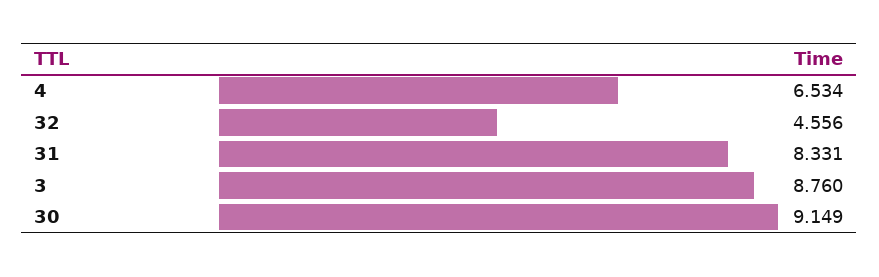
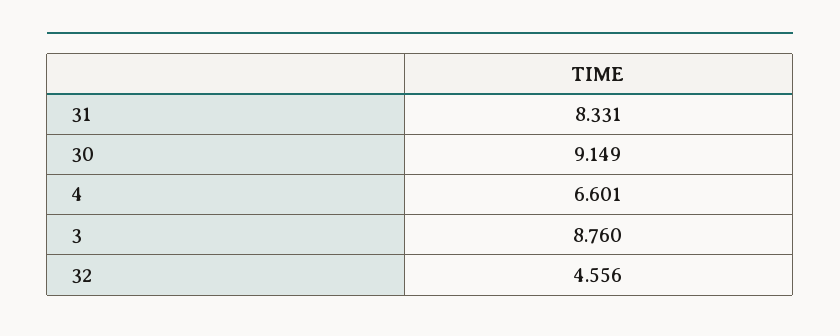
4: 6.534 -> 6.601

